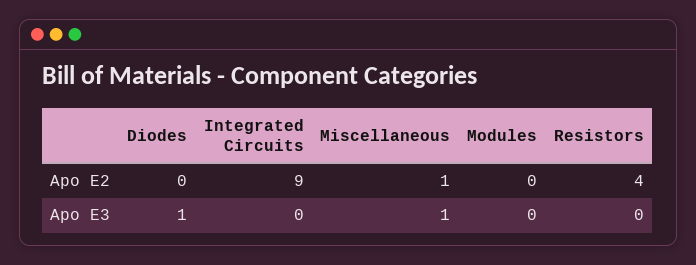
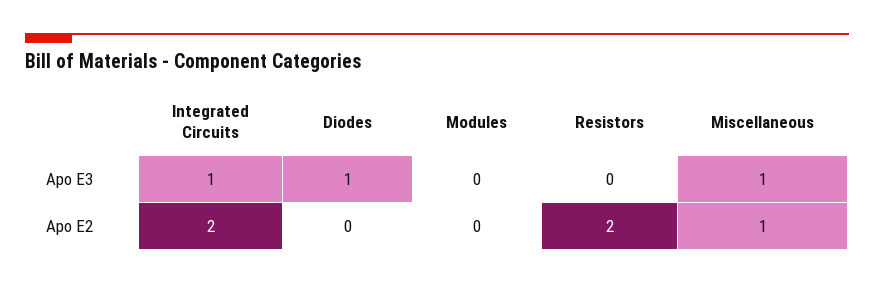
Integrated Circuits, Apo E2: 9 -> 2
Resistors, Apo E2: 4 -> 2
Integrated Circuits, Apo E3: 0 -> 1

